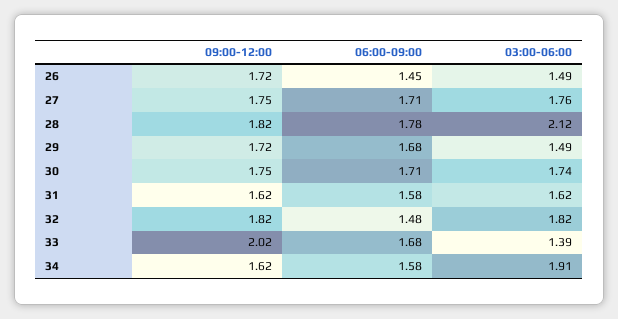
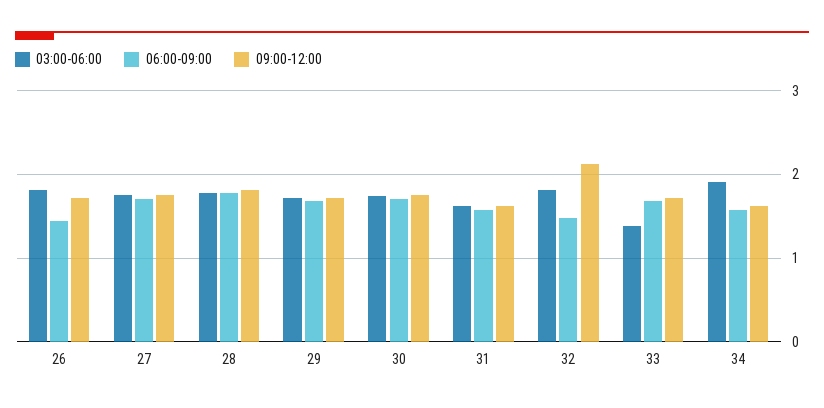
03:00-06:00, 26: 1.49 -> 1.8
03:00-06:00, 28: 2.12 -> 1.8
03:00-06:00, 29: 1.49 -> 1.7
09:00-12:00, 32: 1.82 -> 2.1
09:00-12:00, 33: 2.02 -> 1.7

